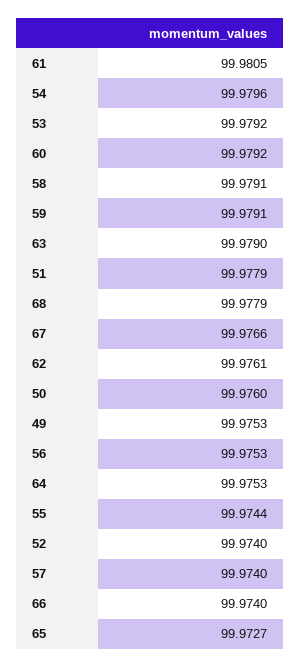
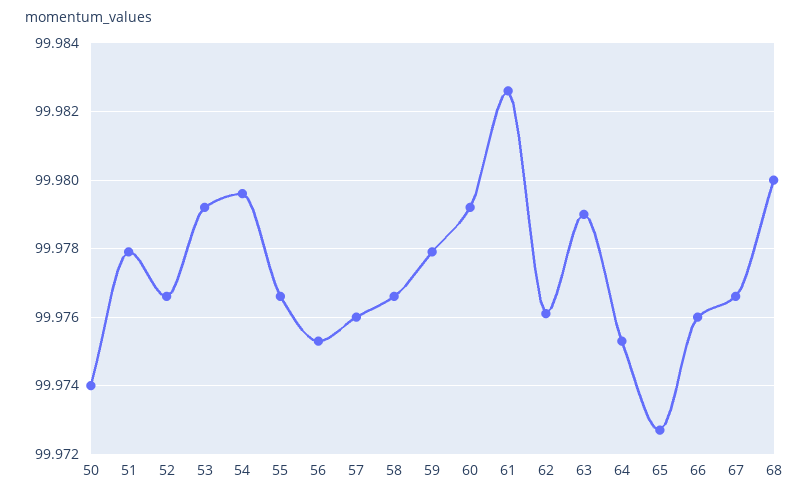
61: 99.9805 -> 99.9825
58: 99.9791 -> 99.9765
59: 99.9791 -> 99.978
68: 99.9779 -> 99.98
50: 99.976 -> 99.974
49: 99.9753 -> none
55: 99.9744 -> 99.9765
52: 99.974 -> 99.9765
57: 99.974 -> 99.976
66: 99.974 -> 99.976

